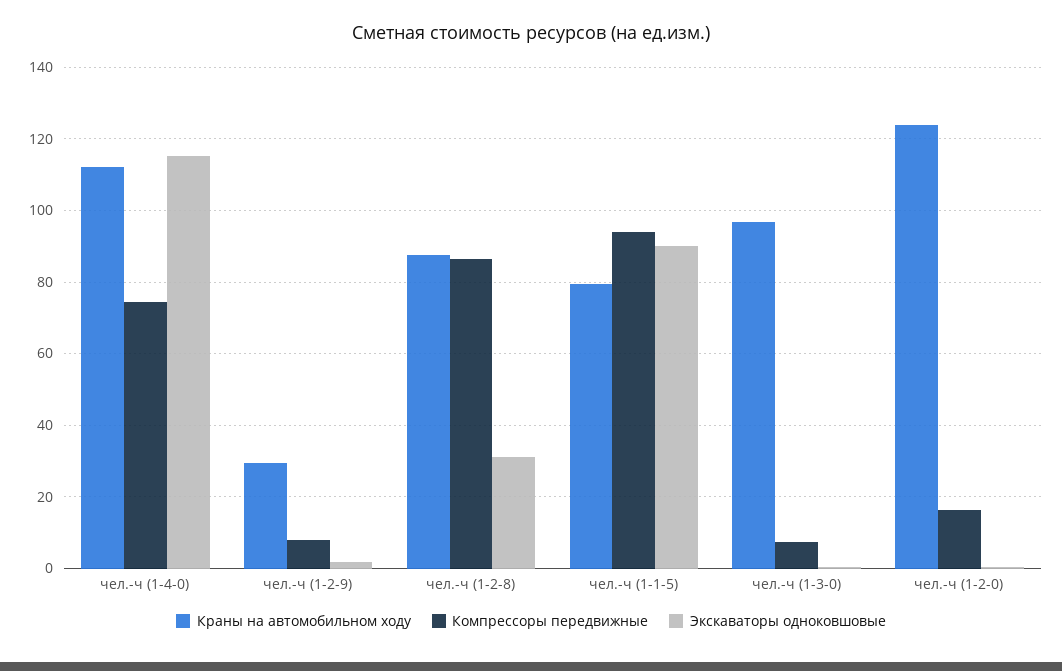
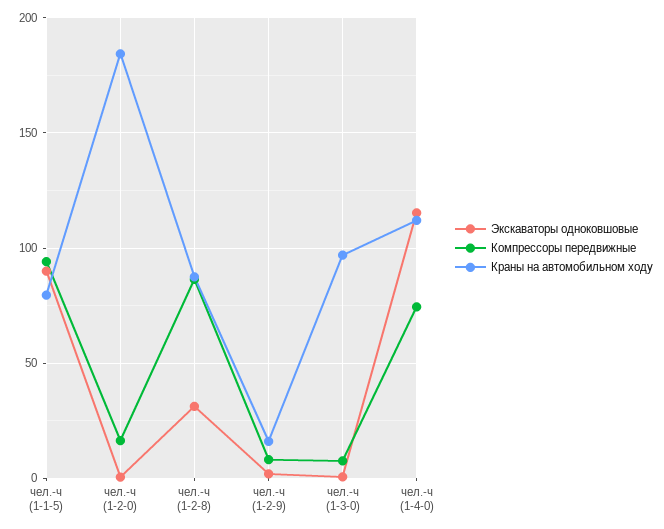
Краны на автомобильном ходу, чел.-ч (1-2-9): 30 -> 15
Краны на автомобильном ходу, чел.-ч (1-2-0): 124 -> 185

